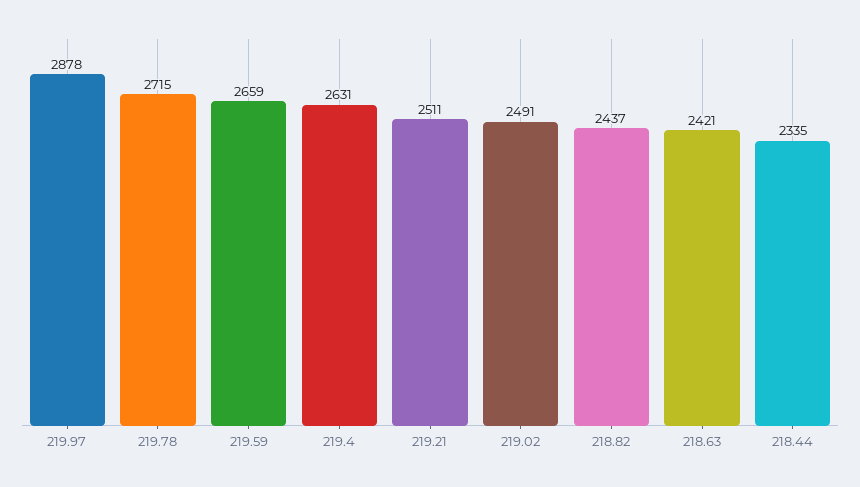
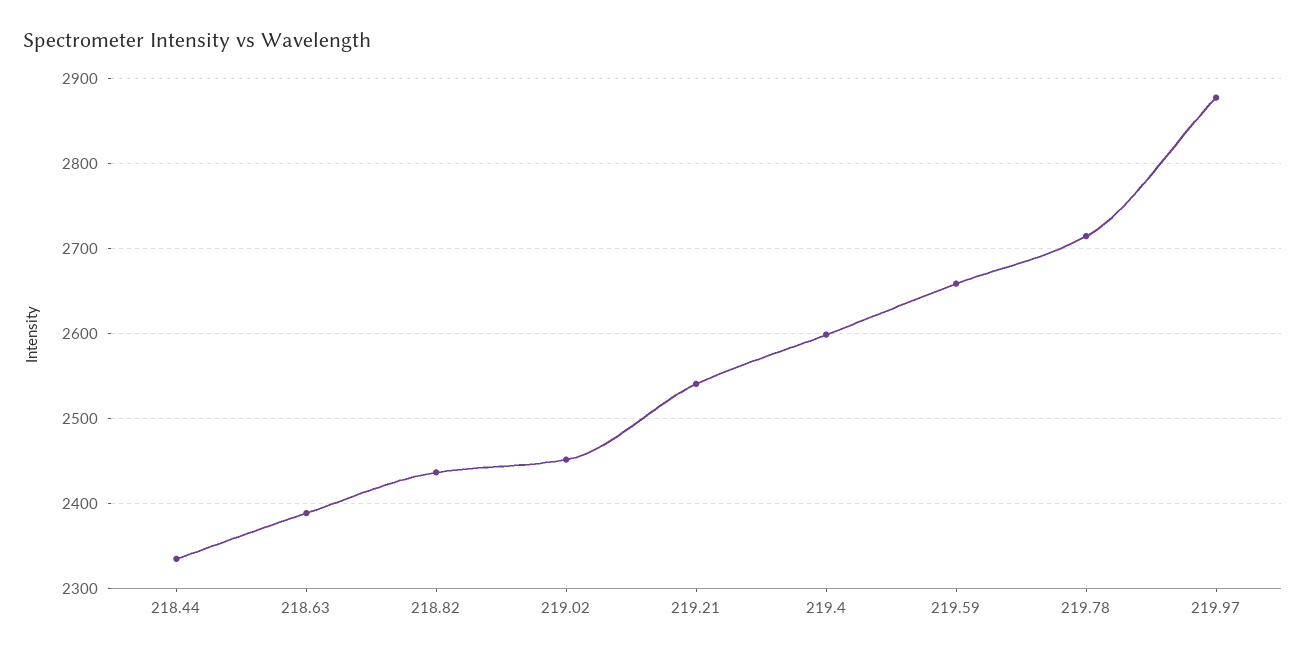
219.4: 2631 -> 2600
219.21: 2511 -> 2540
219.02: 2491 -> 2450
218.63: 2421 -> 2390

